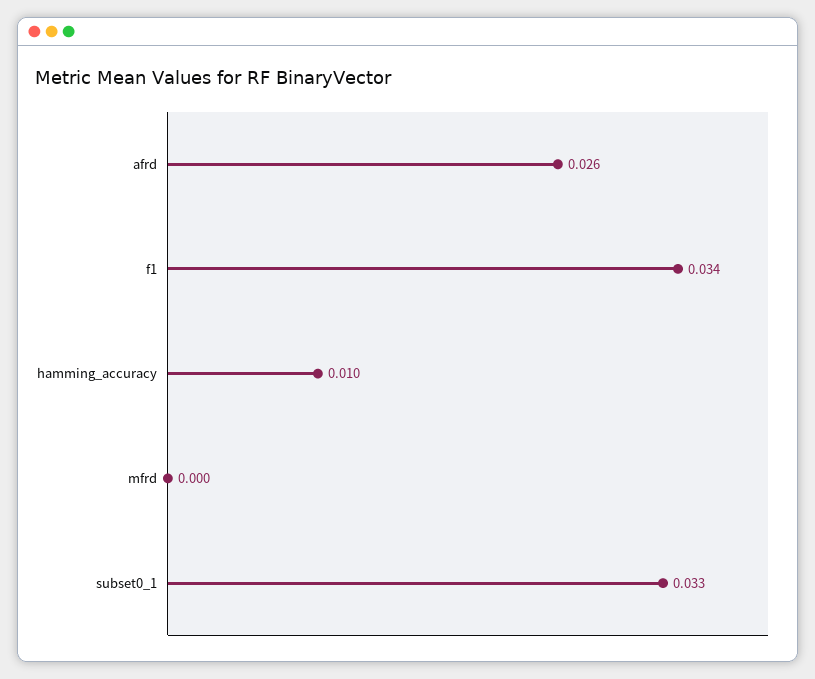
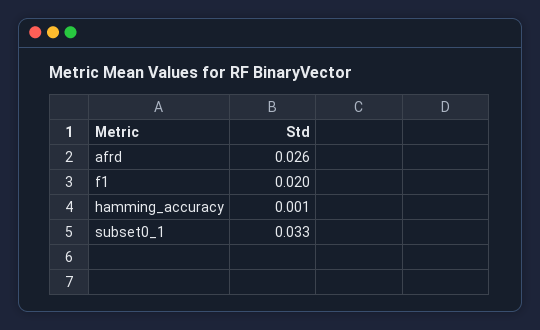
f1: 0.034 -> 0.02
hamming_accuracy: 0.01 -> 0.001
mfrd: 0 -> none

